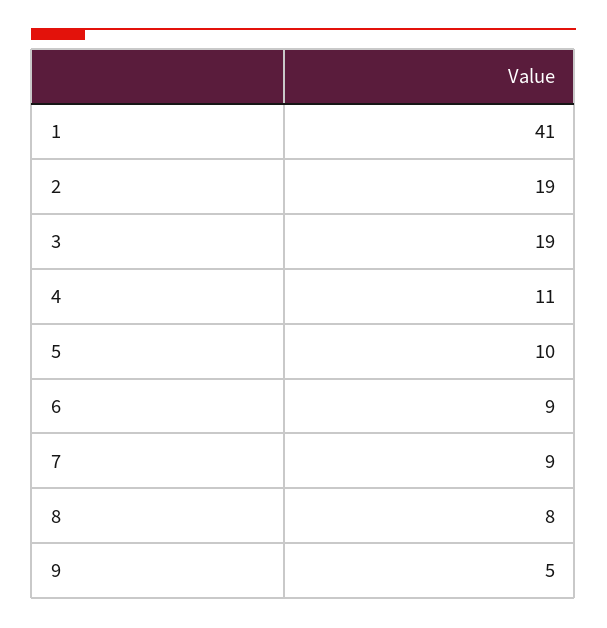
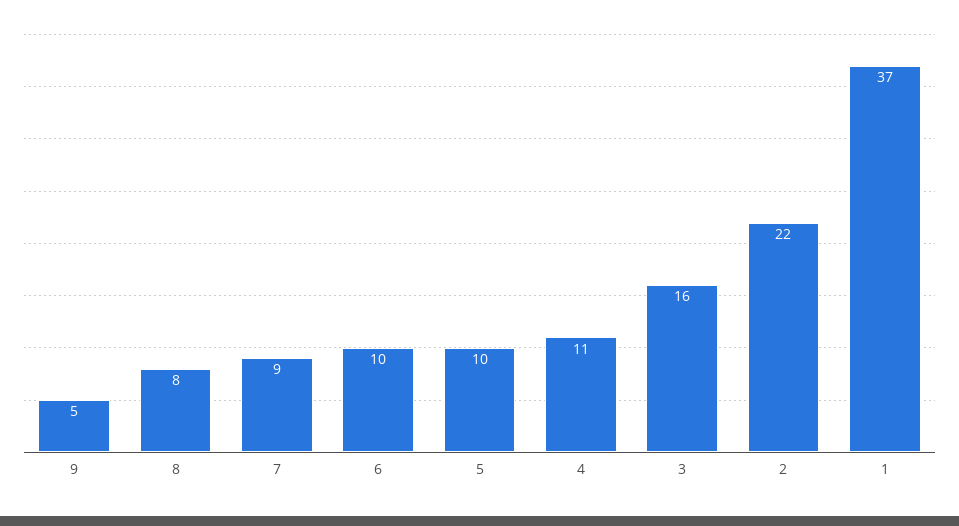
1: 41 -> 37
2: 19 -> 22
3: 19 -> 16
6: 9 -> 10

